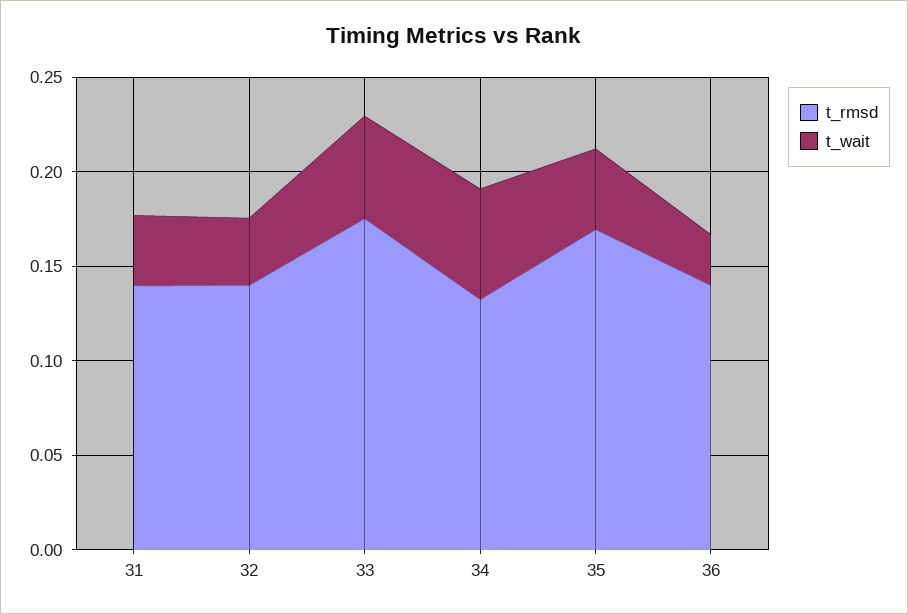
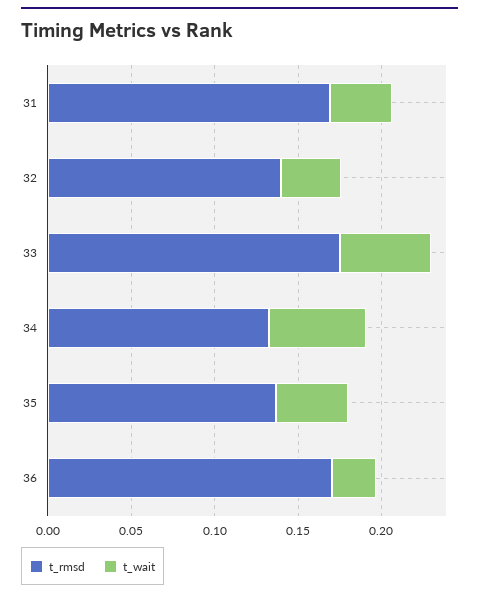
t_rmsd, 31: 0.14 -> 0.17
t_rmsd, 35: 0.17 -> 0.14
t_rmsd, 36: 0.14 -> 0.17

